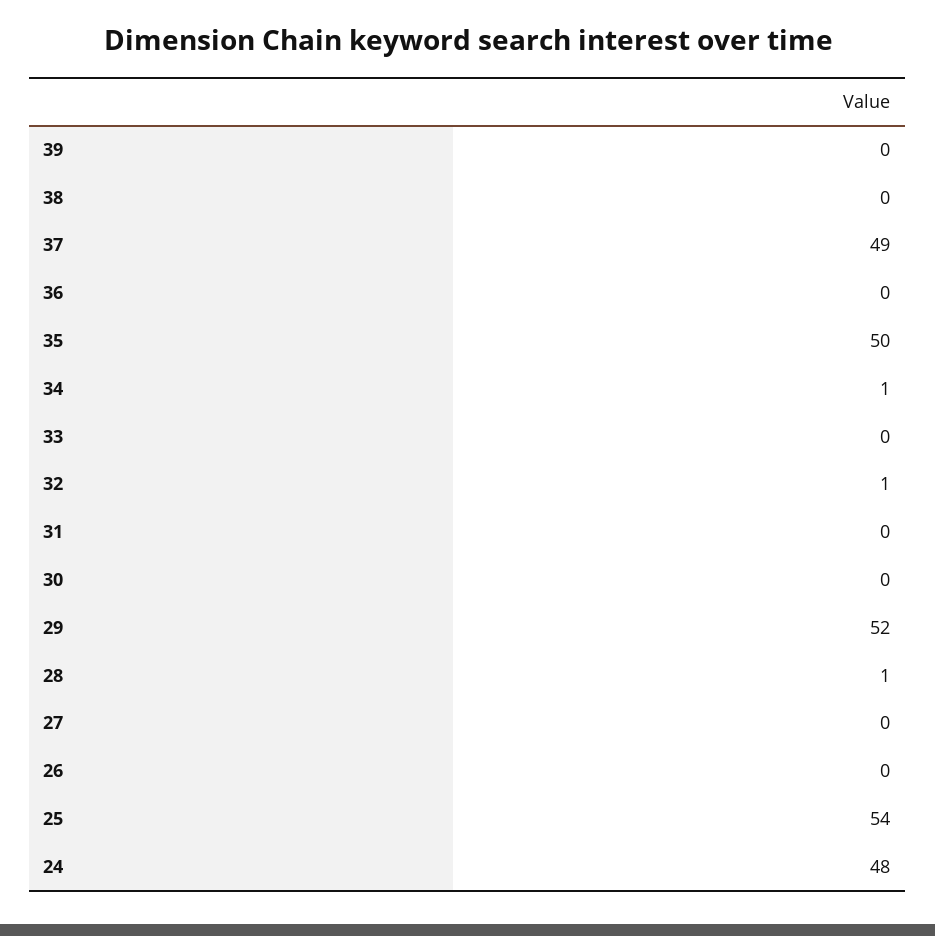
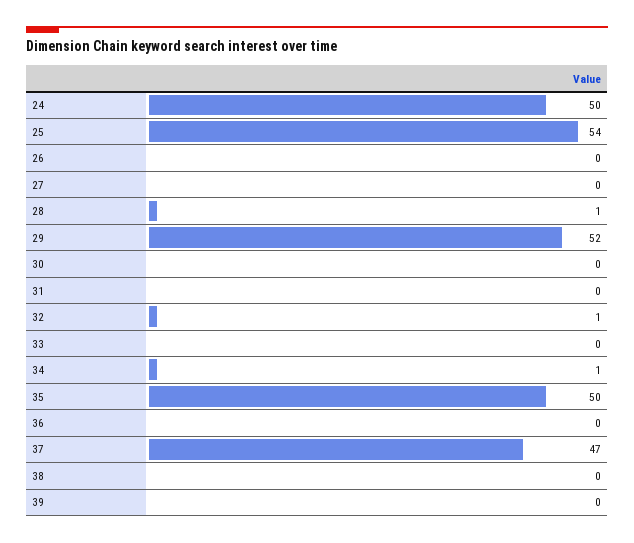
37: 49 -> 47
24: 48 -> 50

